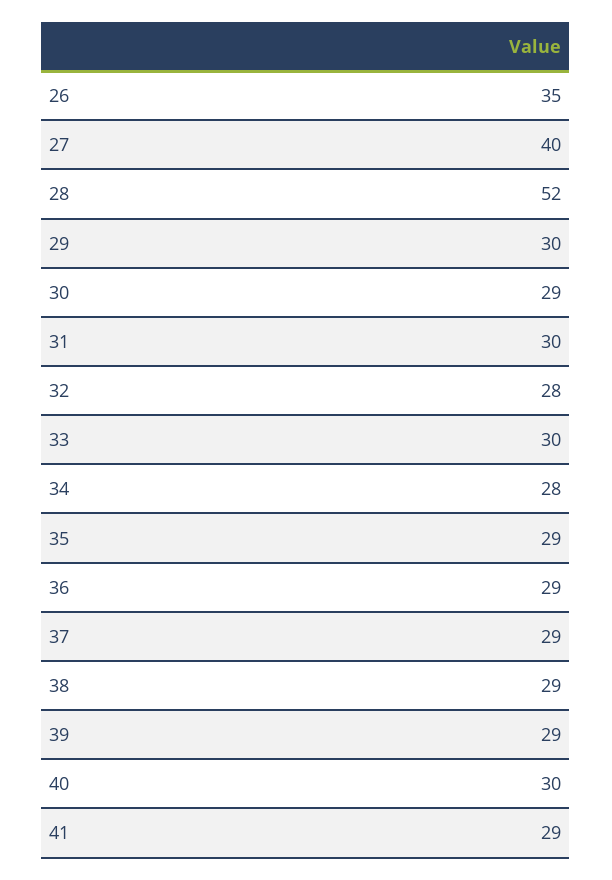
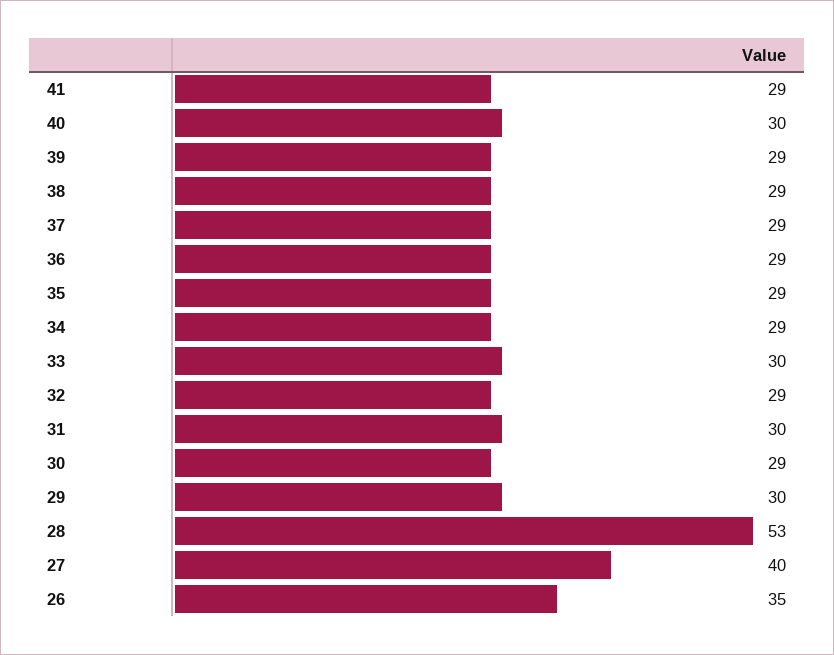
28: 52 -> 53
32: 28 -> 29
34: 28 -> 29

